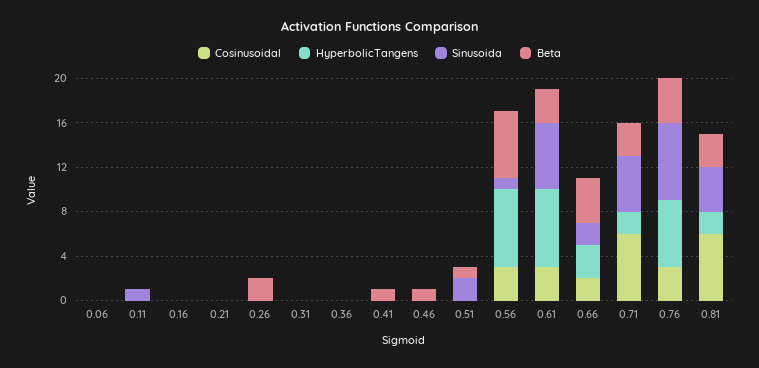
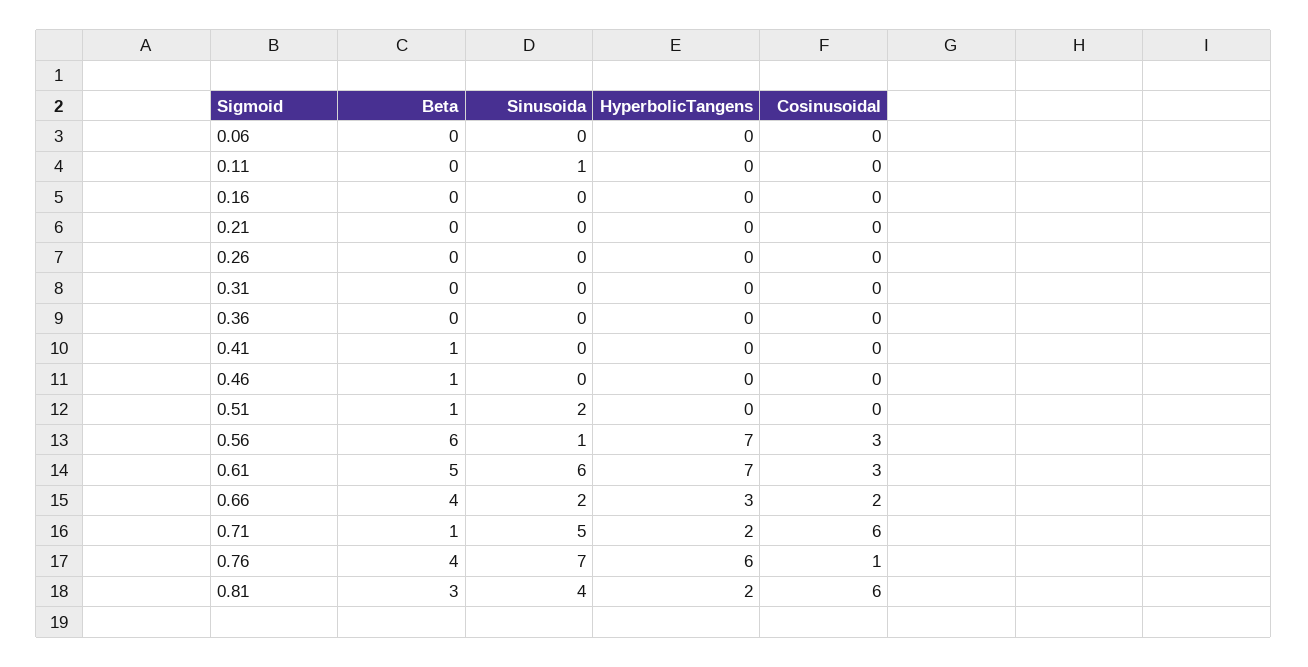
Beta, 0.26: 2 -> 0
Beta, 0.61: 3 -> 5
Beta, 0.71: 3 -> 1
Cosinusoidal, 0.76: 3 -> 1

